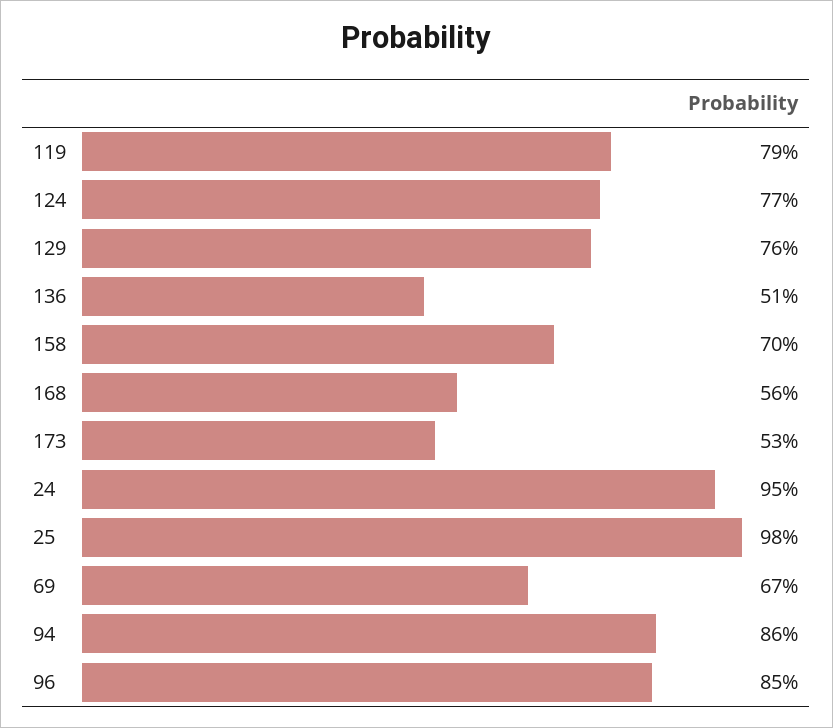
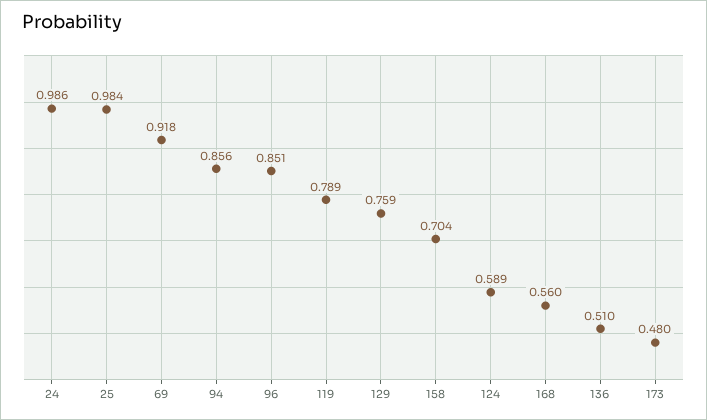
124: 0.77 -> 0.589
173: 0.53 -> 0.48
24: 0.95 -> 0.986
69: 0.67 -> 0.918

